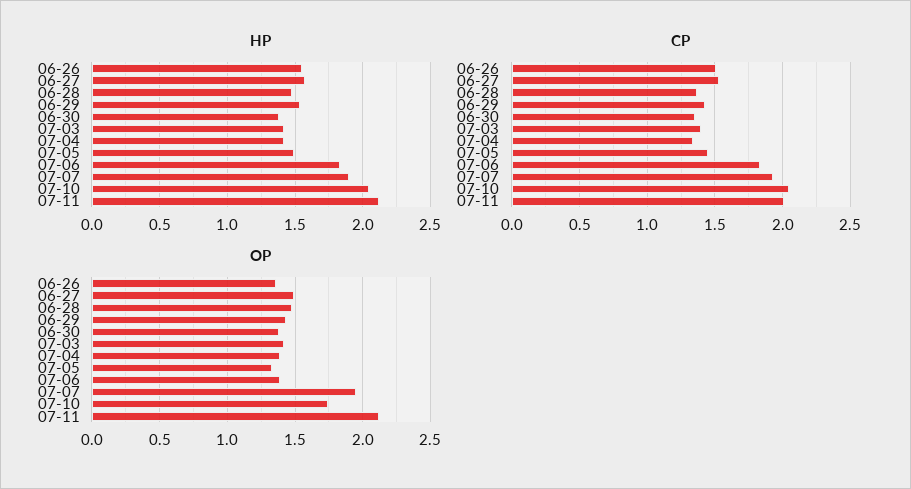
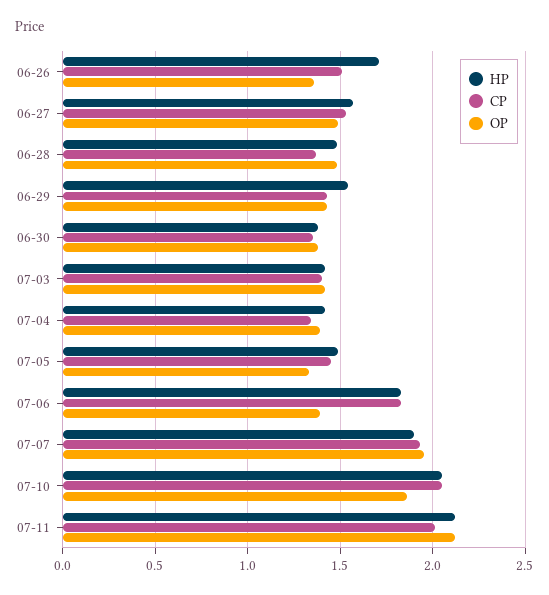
HP, 06-26: 1.55 -> 1.7
OP, 07-10: 1.75 -> 1.85

